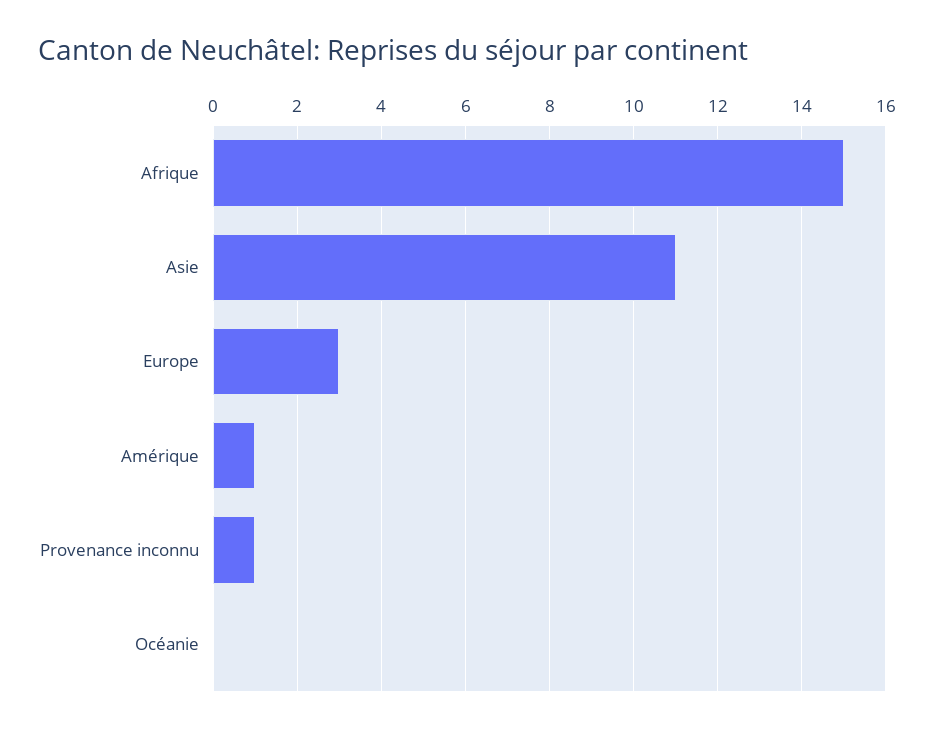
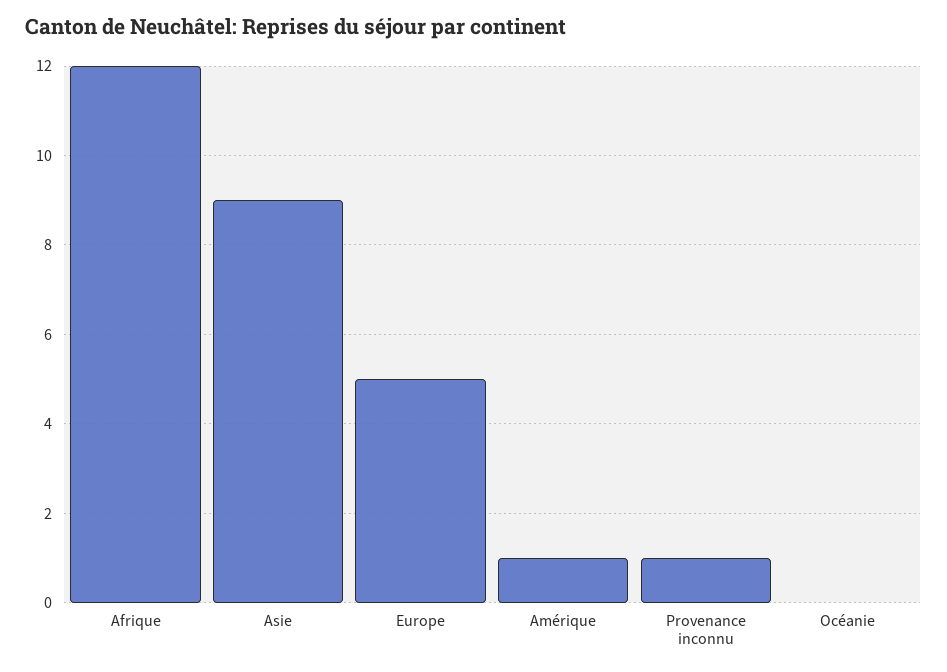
Afrique: 15 -> 12
Asie: 11 -> 9
Europe: 3 -> 5

